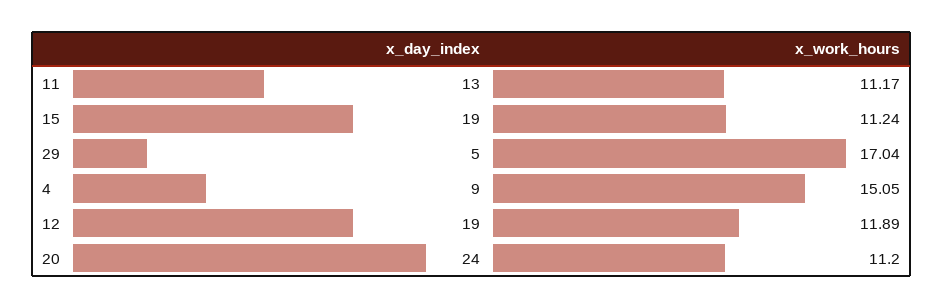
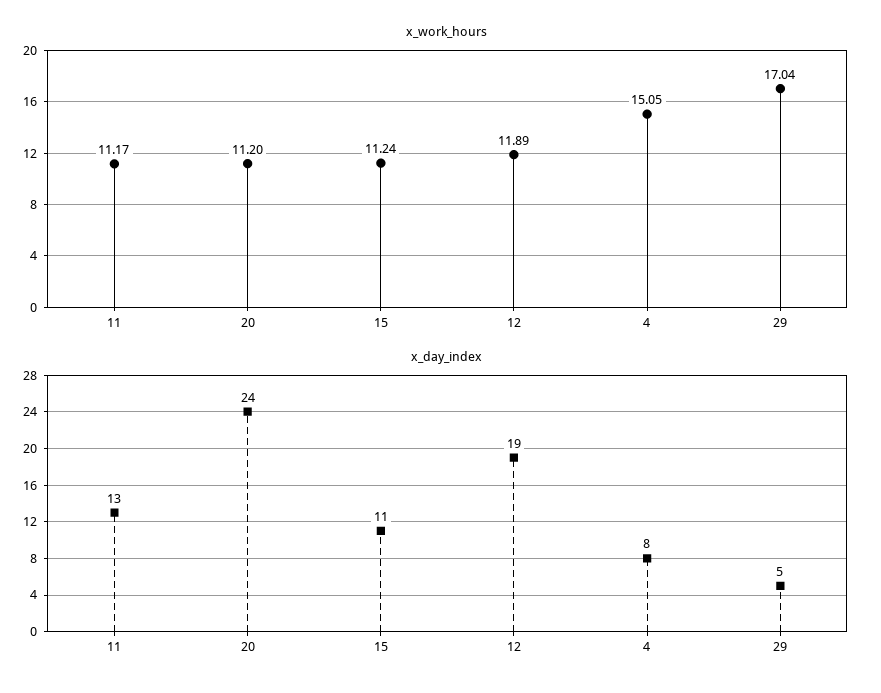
x_day_index, 15: 19 -> 11
x_day_index, 4: 9 -> 8

